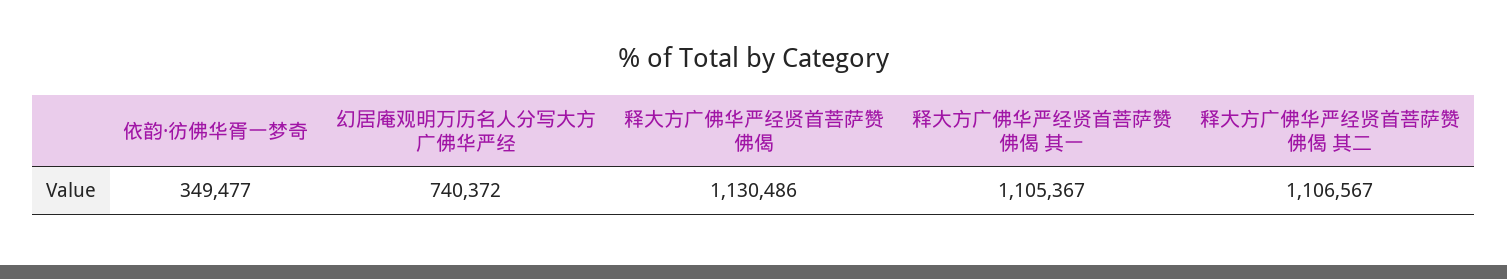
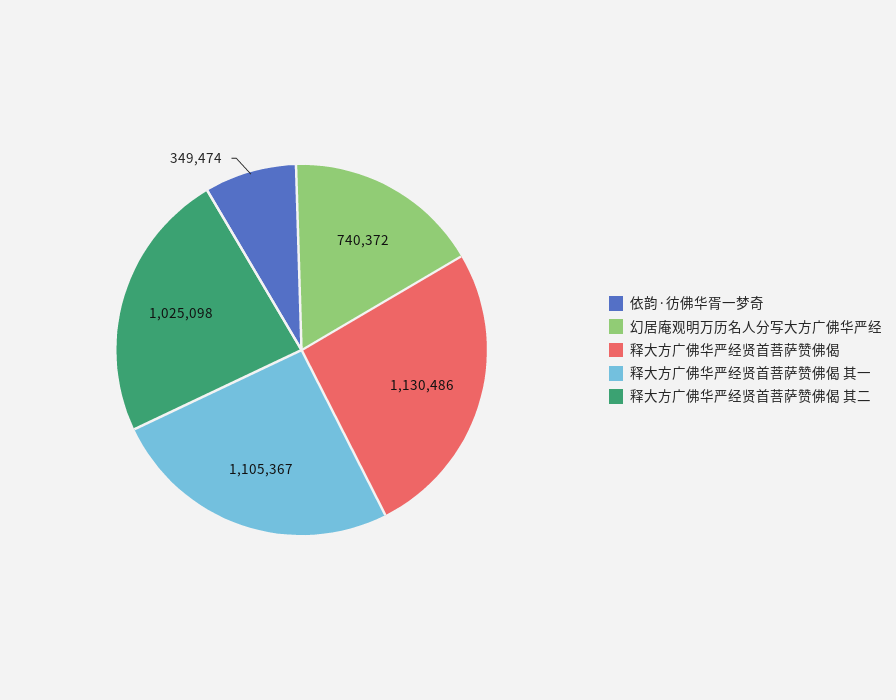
依韵·彷佛华胥一梦奇: 349477 -> 349474
释大方广佛华严经贤首菩萨赞佛偈 其二: 1106567 -> 1025098

